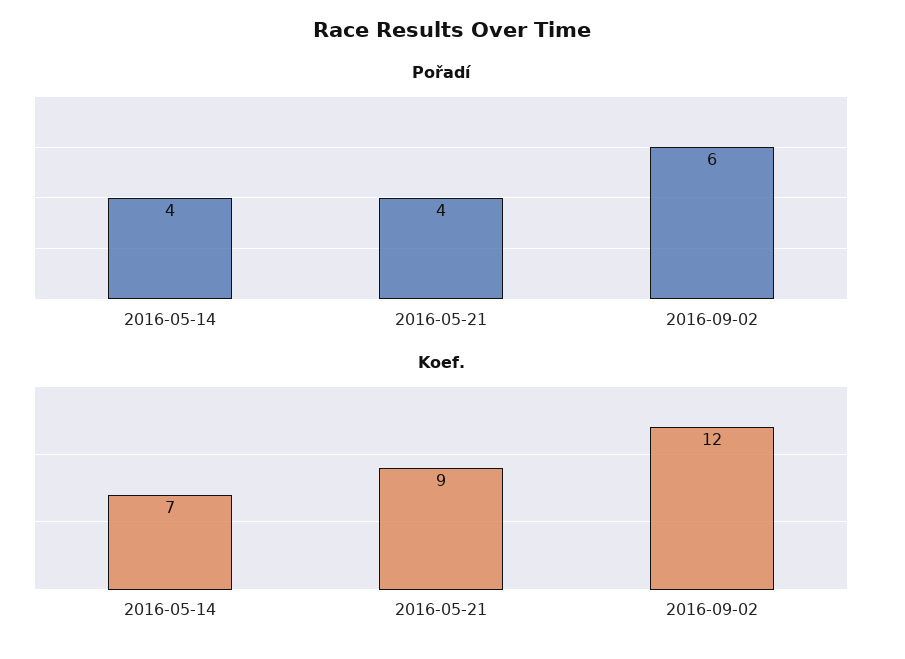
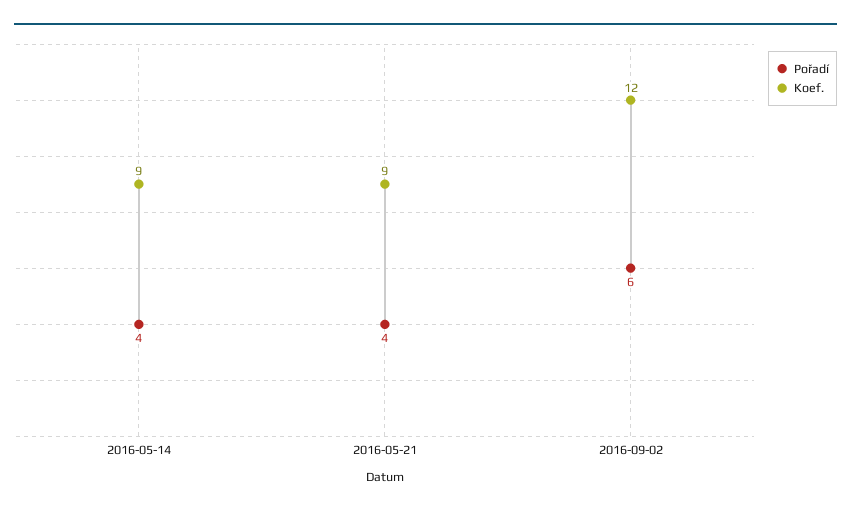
Koef., 2016-05-14: 7 -> 9

